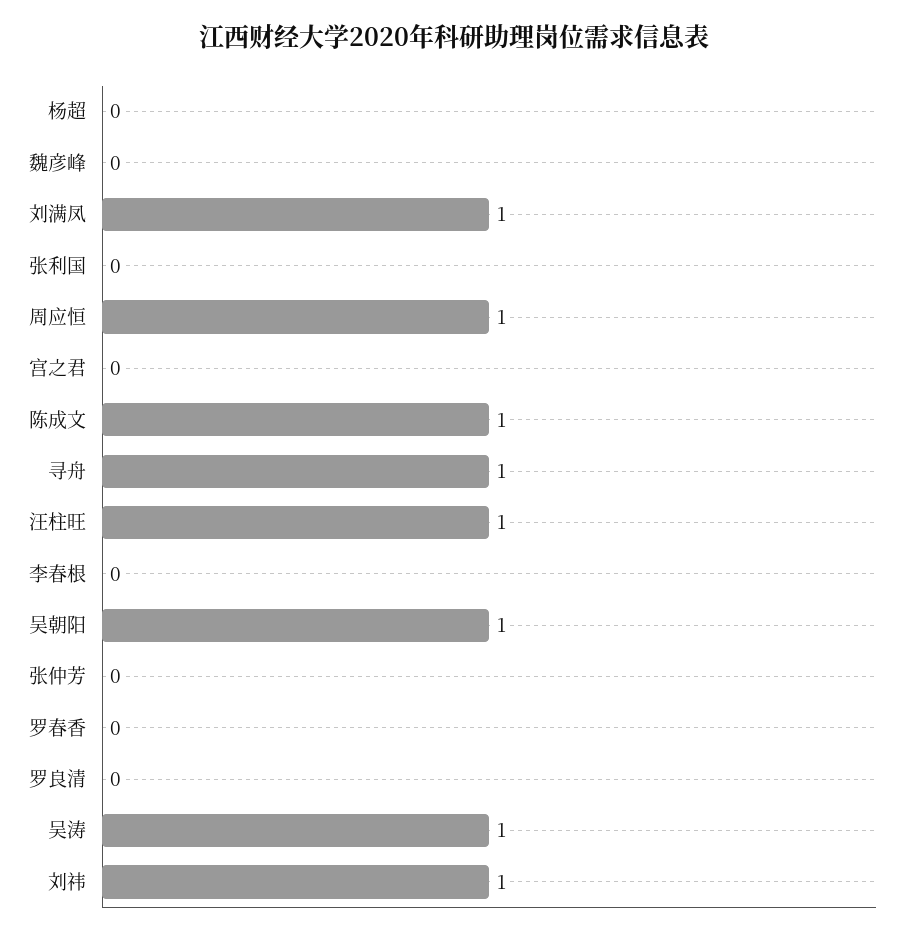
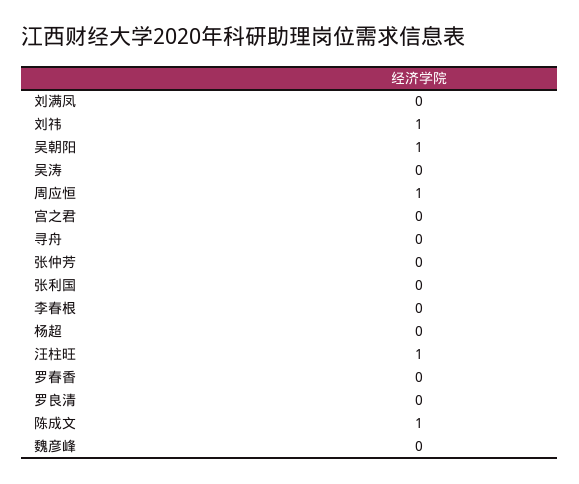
刘满凤: 1 -> 0
寻舟: 1 -> 0
吴涛: 1 -> 0

